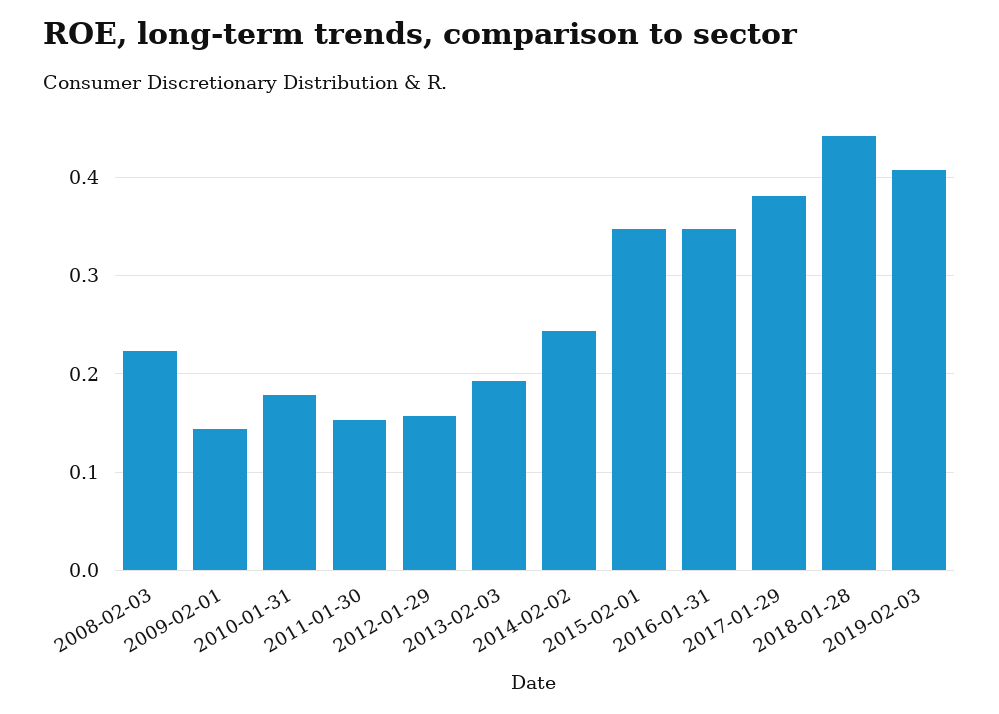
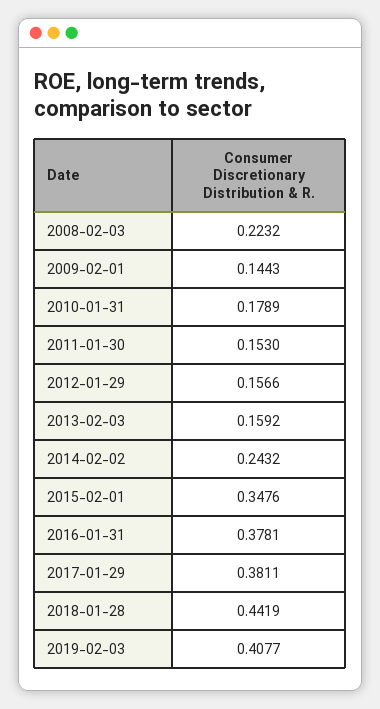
2013-02-03: 0.19 -> 0.1592
2016-01-31: 0.35 -> 0.3781

